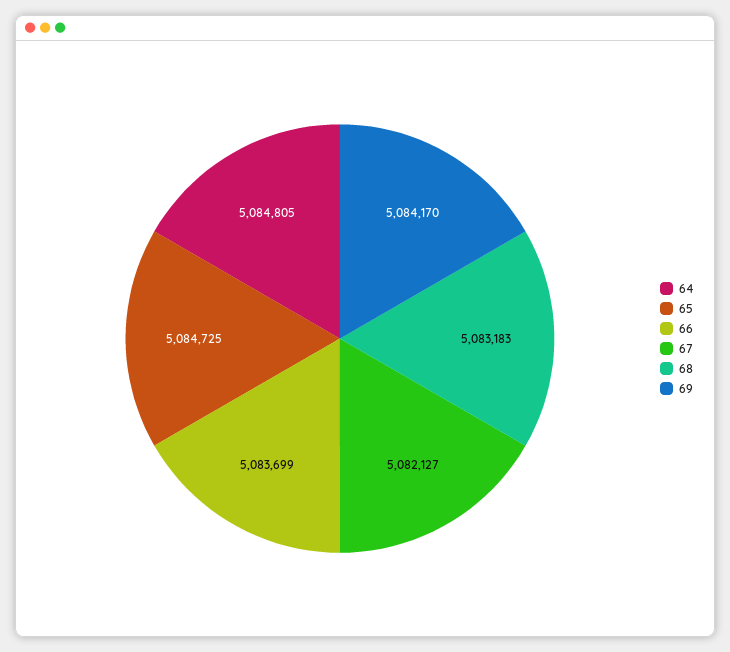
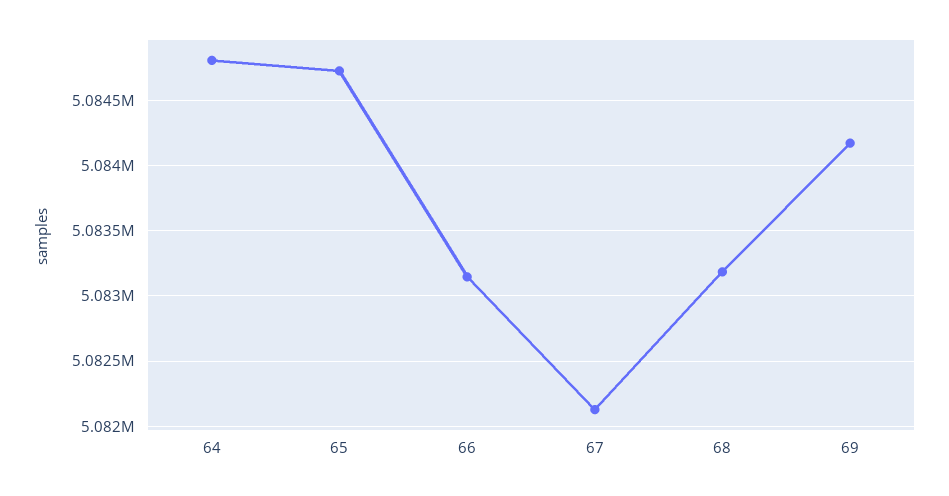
66: 5083699 -> 5083150

